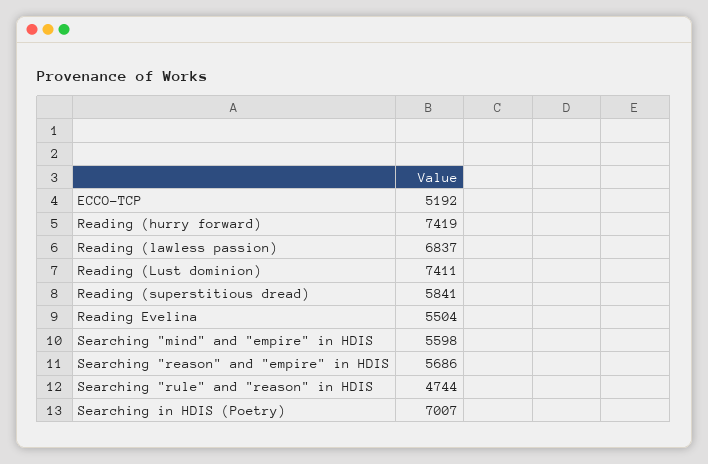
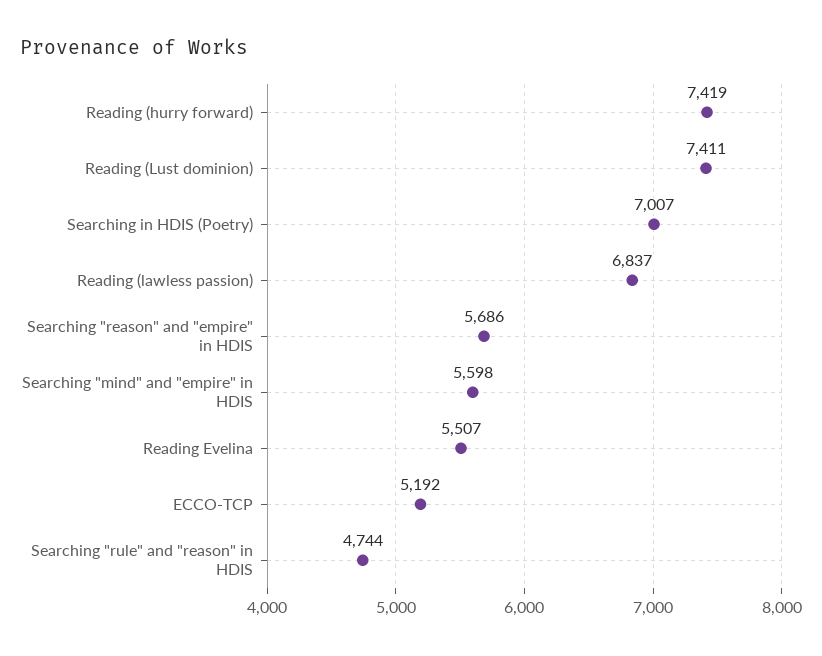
Reading (superstitious dread): 5841 -> none
Reading Evelina: 5504 -> 5507

